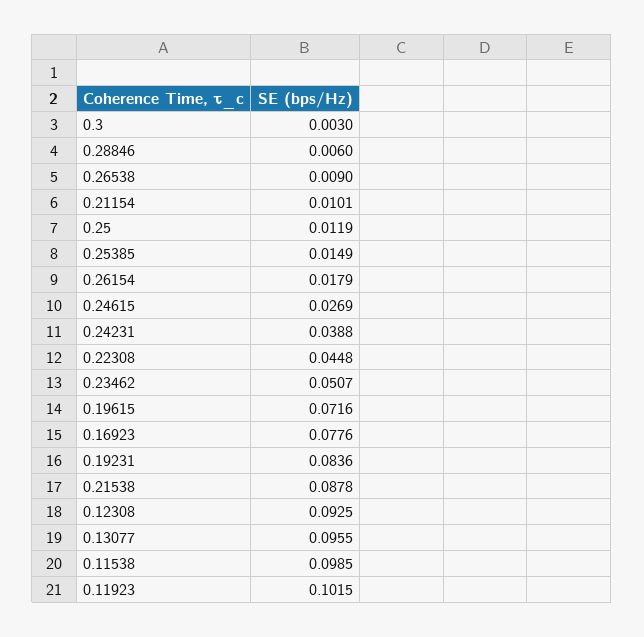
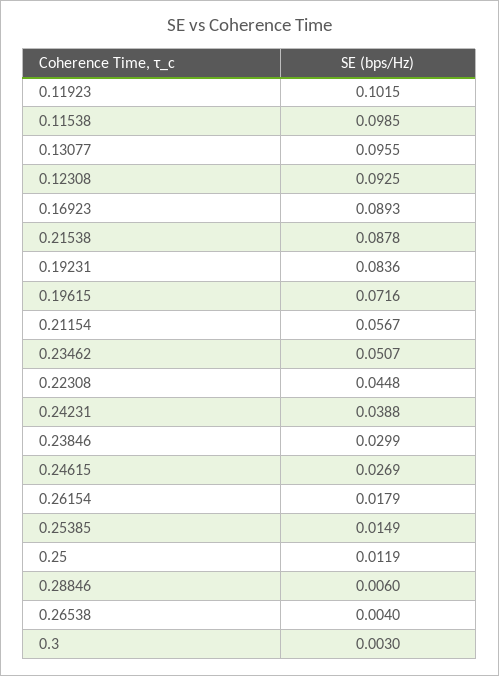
0.26538: 0.009 -> 0.004
0.21154: 0.0101 -> 0.0567
0.16923: 0.0776 -> 0.0893
0.23846: none -> 0.0299

